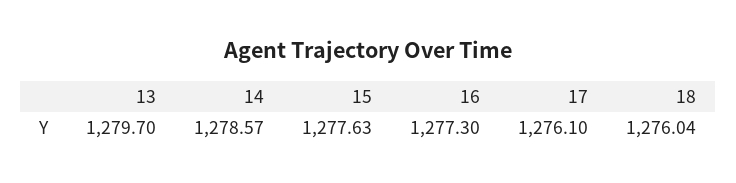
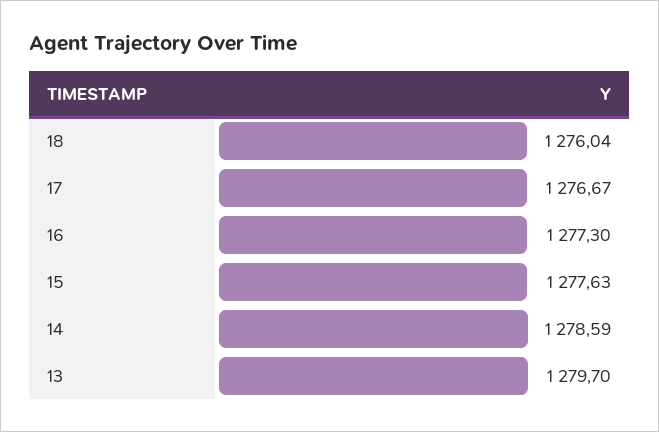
14: 1278.57 -> 1278.59
17: 1276.1 -> 1276.67

